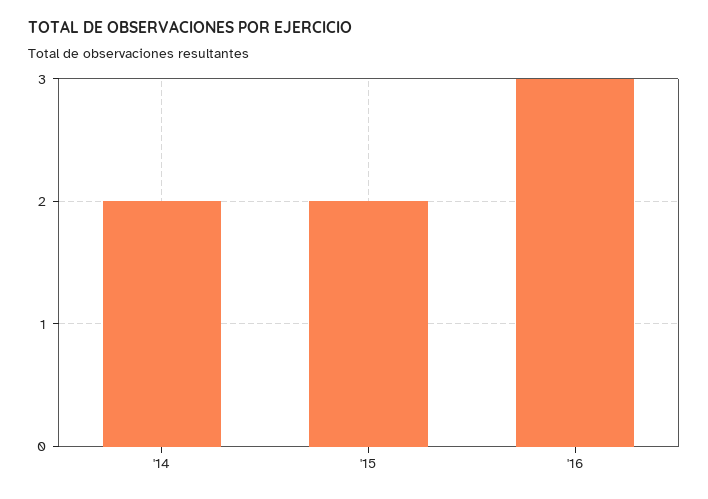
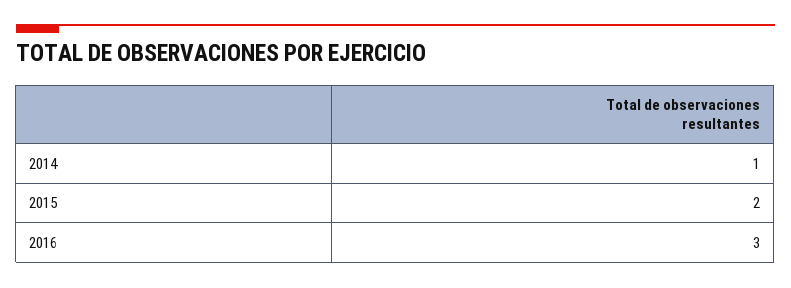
'14: 2 -> 1

